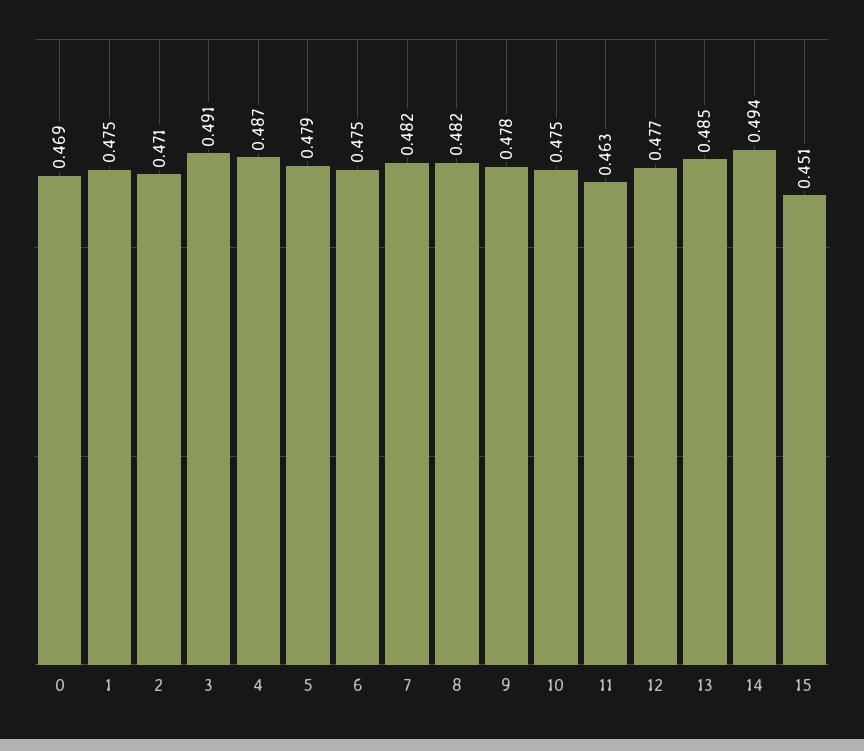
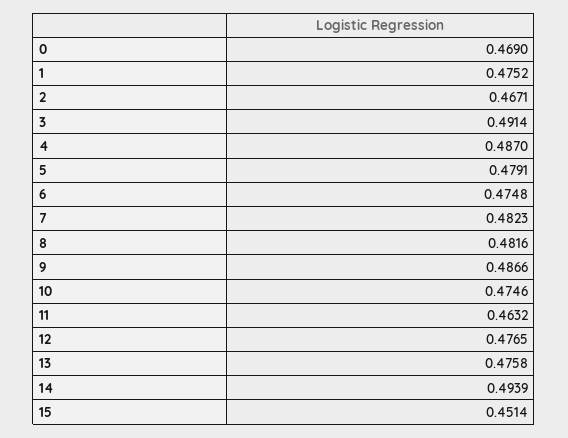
2: 0.471 -> 0.4671
9: 0.478 -> 0.4866
13: 0.485 -> 0.4758

